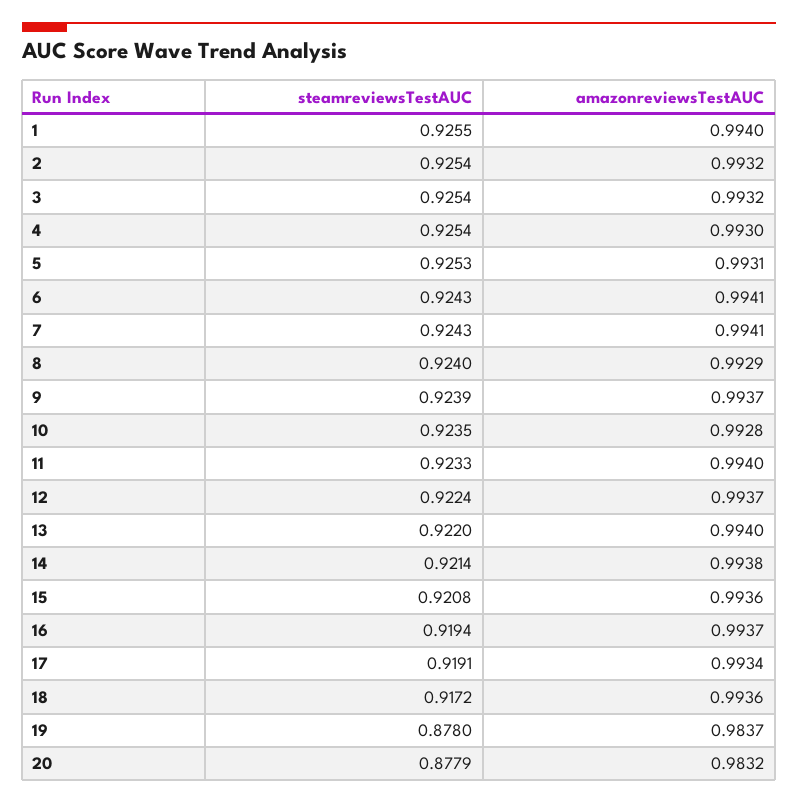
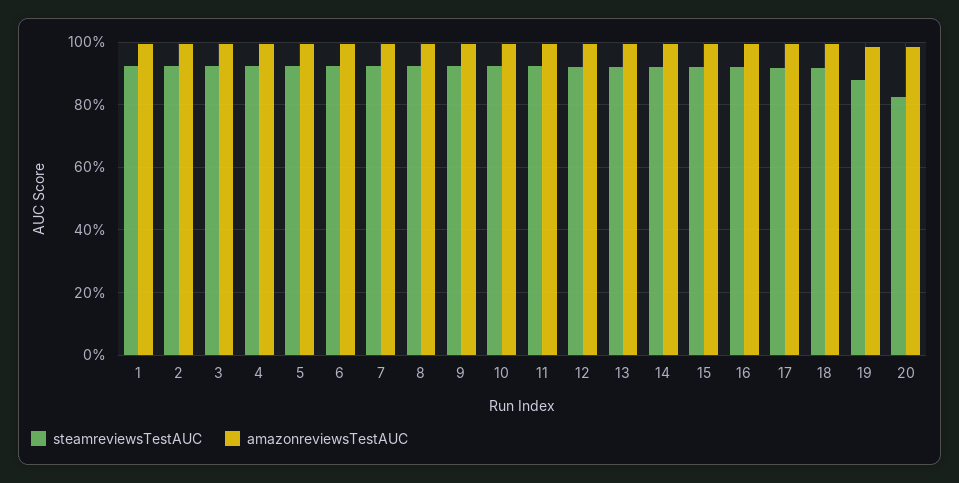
steamreviewsTestAUC, 20: 0.8779 -> 0.82

